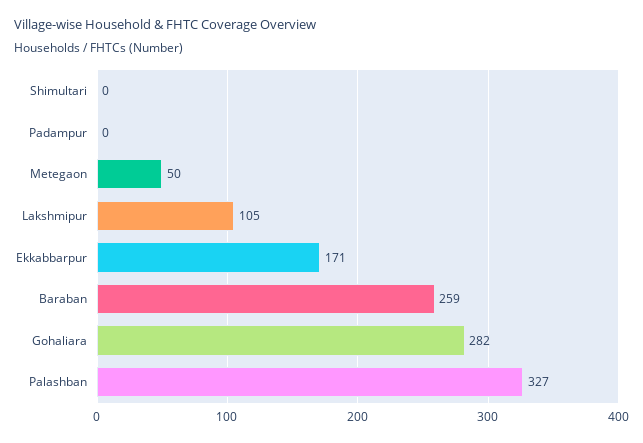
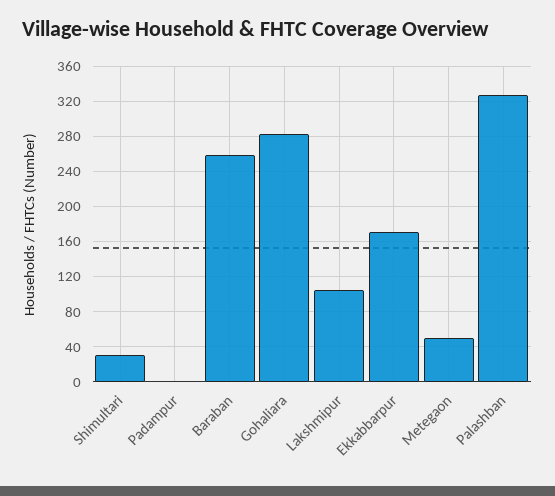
Shimultari: 0 -> 30

